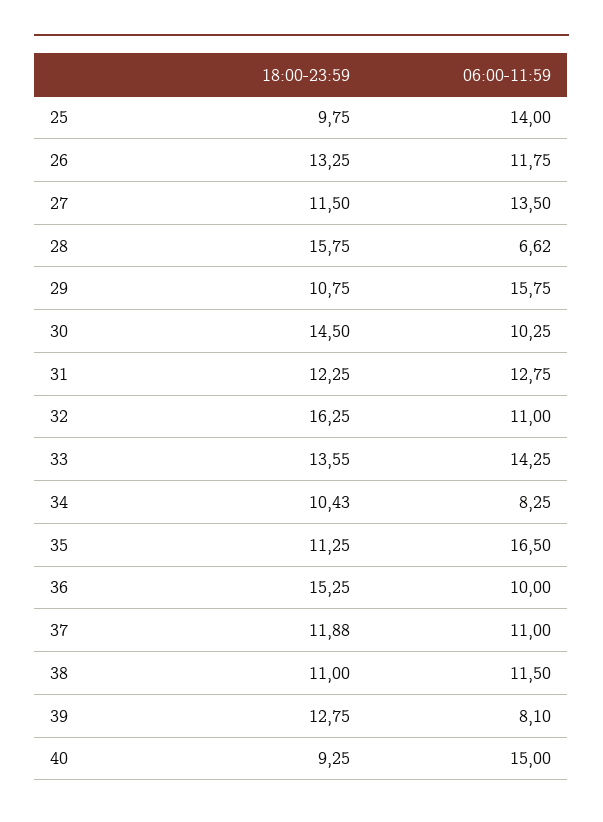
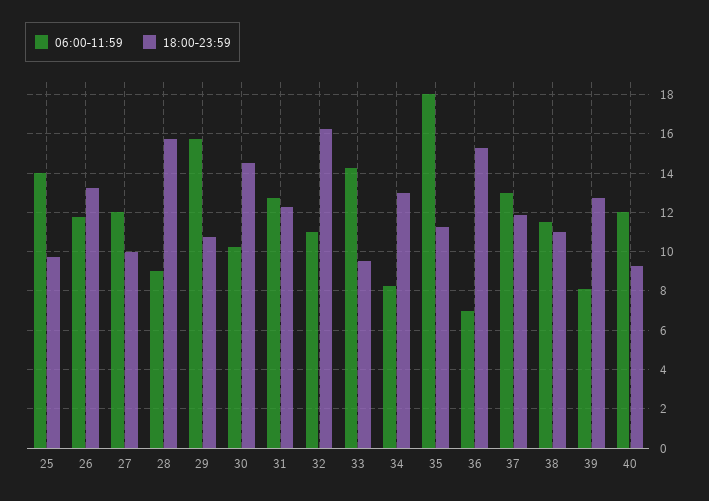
18:00-23:59, 27: 11.5 -> 10
06:00-11:59, 27: 13.5 -> 12
06:00-11:59, 28: 6.62 -> 9
18:00-23:59, 33: 13.55 -> 9.5
18:00-23:59, 34: 10.43 -> 13
06:00-11:59, 35: 16.5 -> 18
06:00-11:59, 36: 10 -> 7
06:00-11:59, 37: 11 -> 13
06:00-11:59, 40: 15 -> 12

